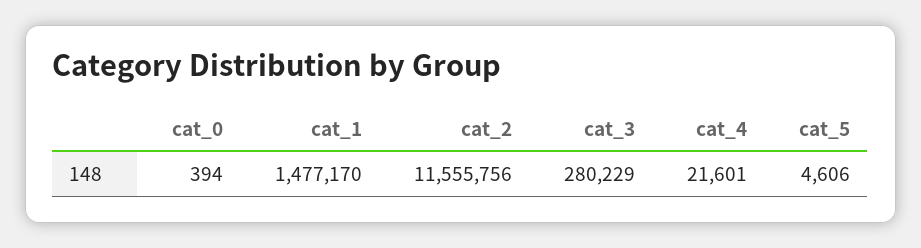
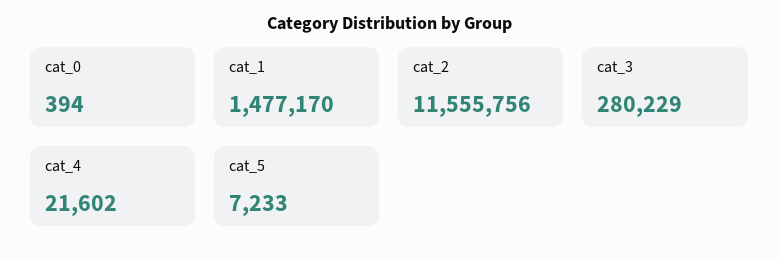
cat_4: 21601 -> 21602
cat_5: 4606 -> 7233

